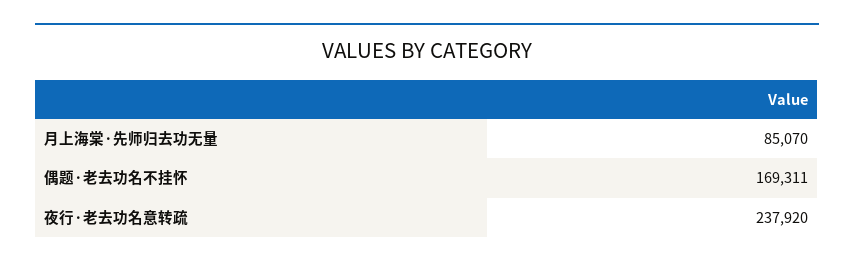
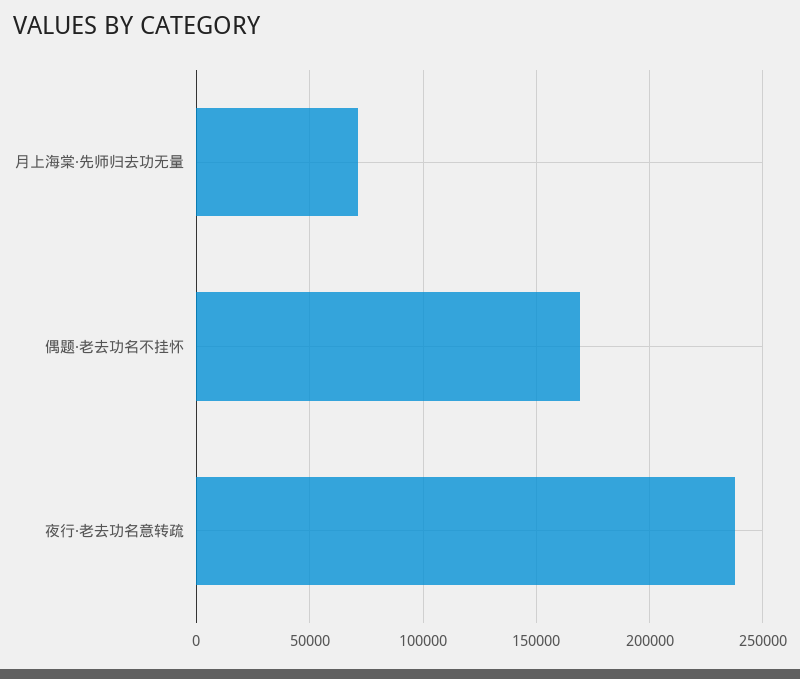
月上海棠·先师归去功无量: 85070 -> 70000

